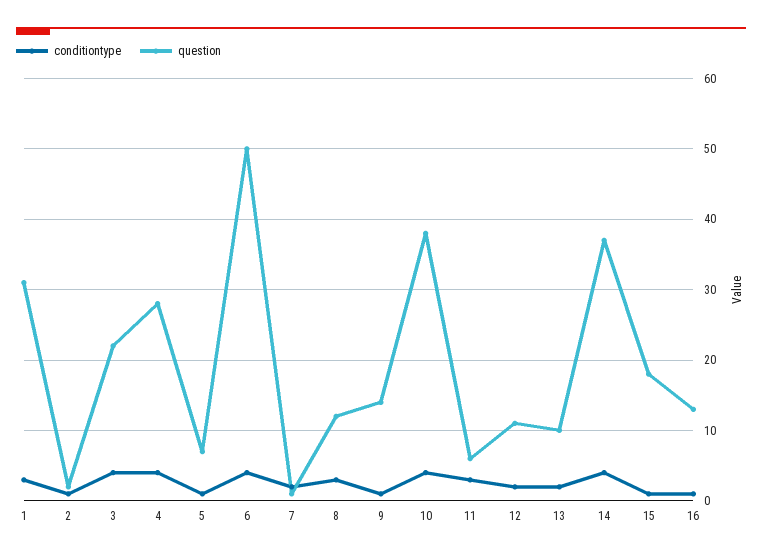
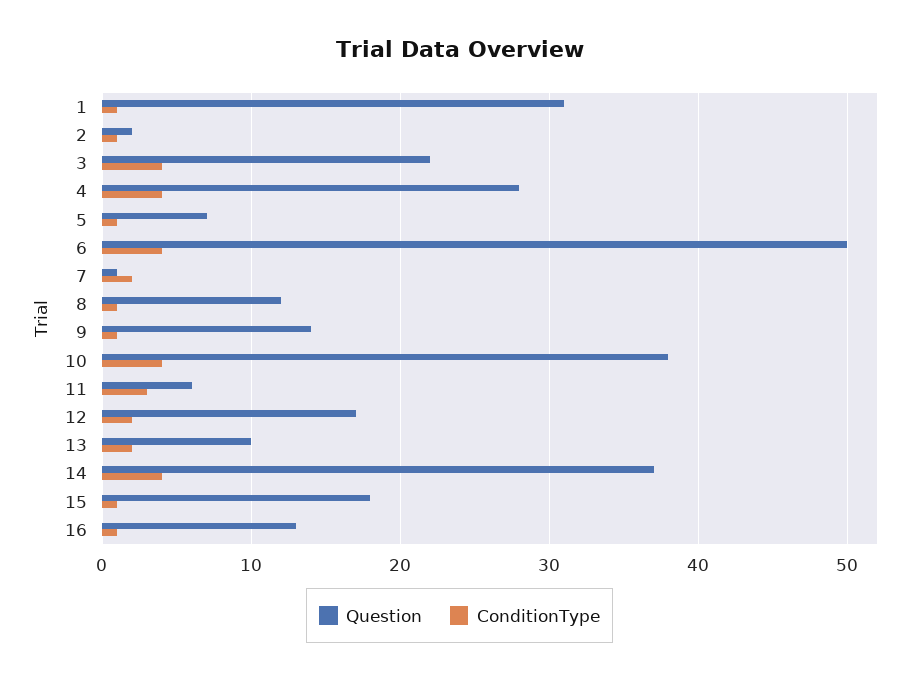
conditiontype, 1: 3 -> 1
conditiontype, 8: 3 -> 1
question, 12: 11 -> 17

